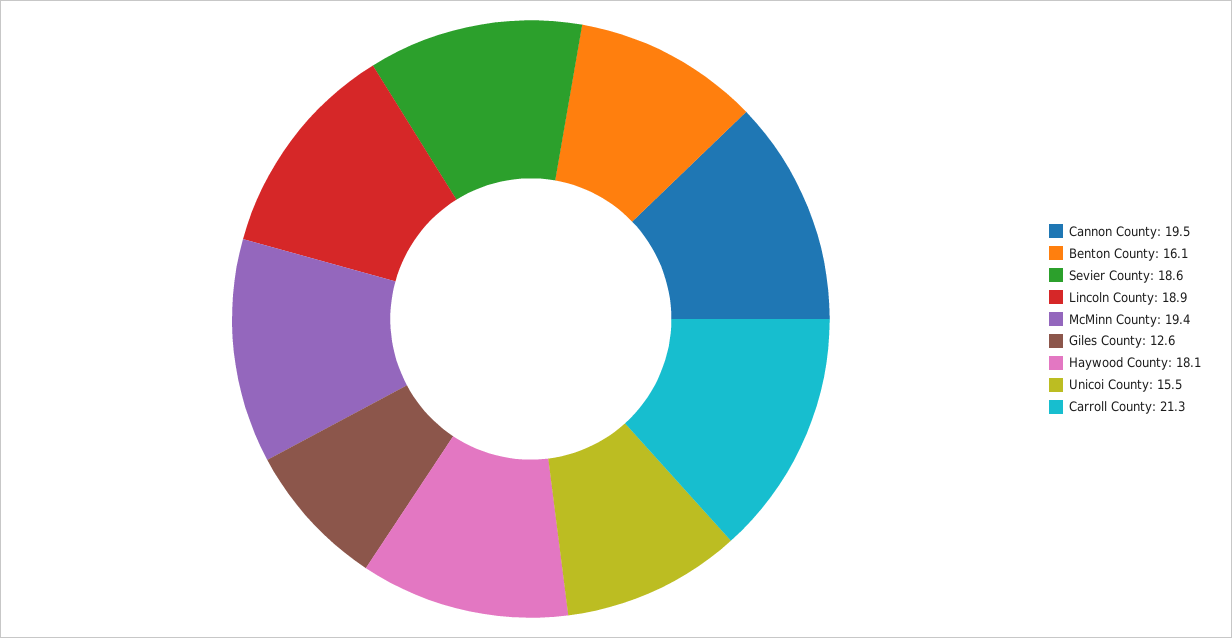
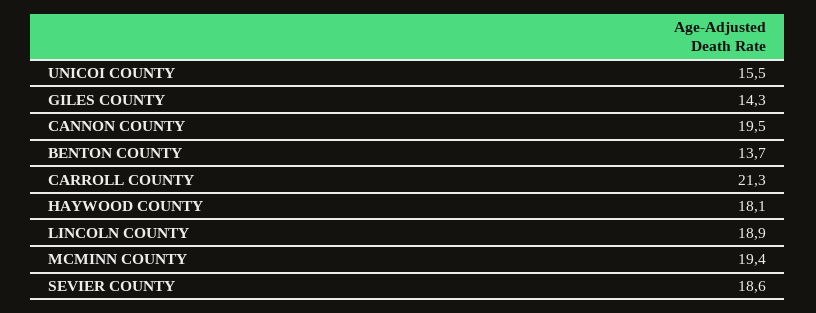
Benton County: 16.1 -> 13.7
Giles County: 12.6 -> 14.3

